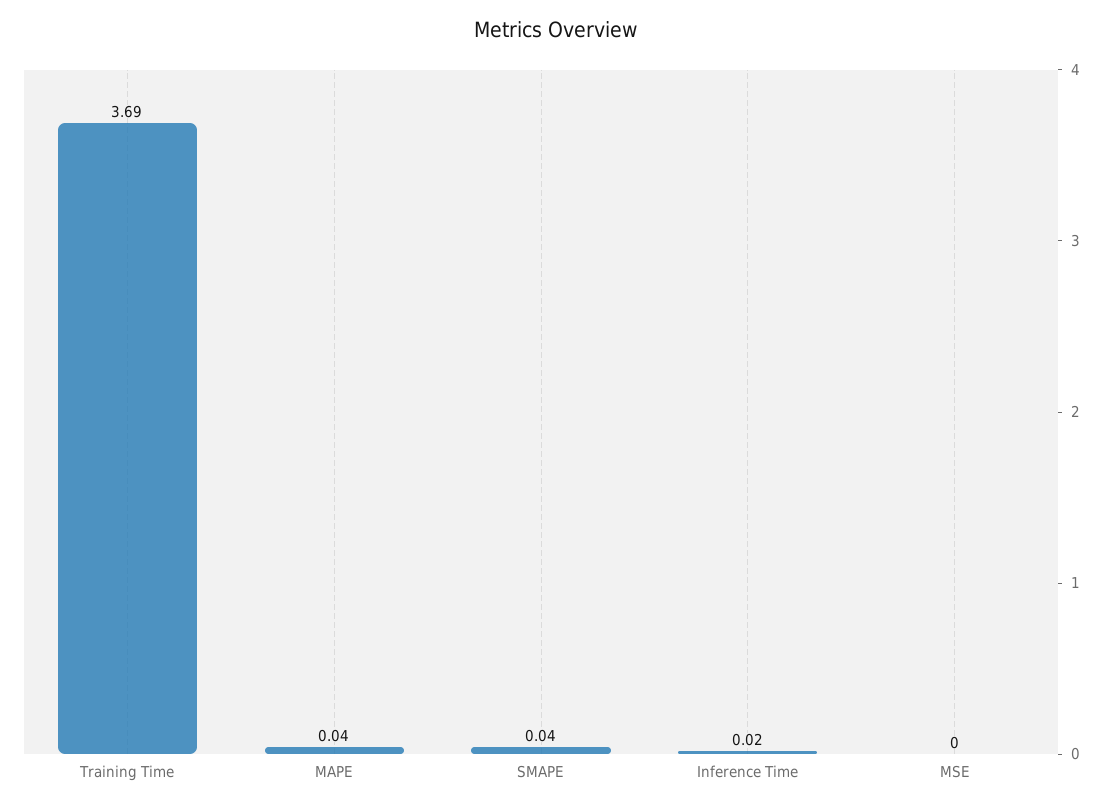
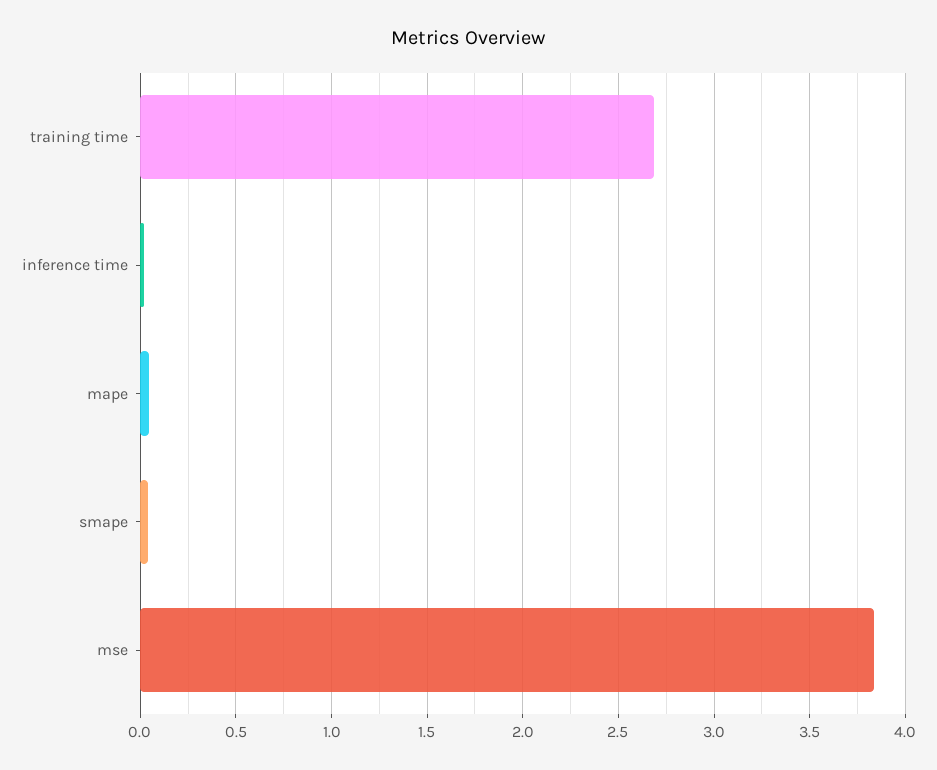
Training Time: 3.69 -> 2.7
MSE: 0 -> 3.85

